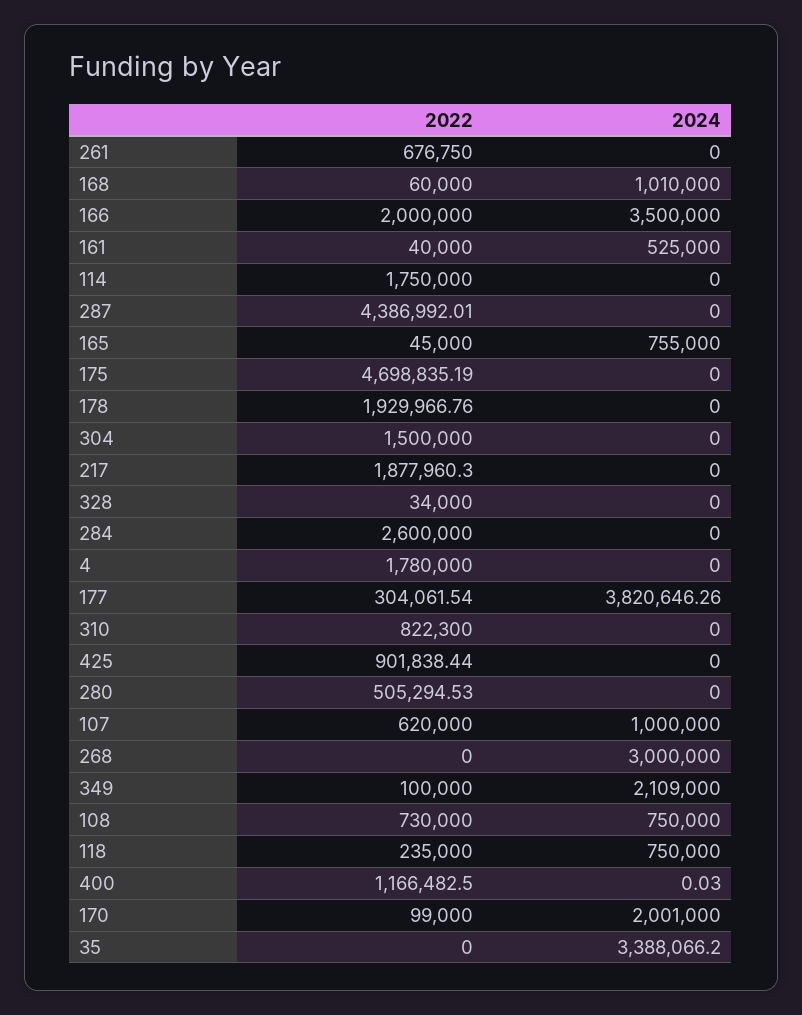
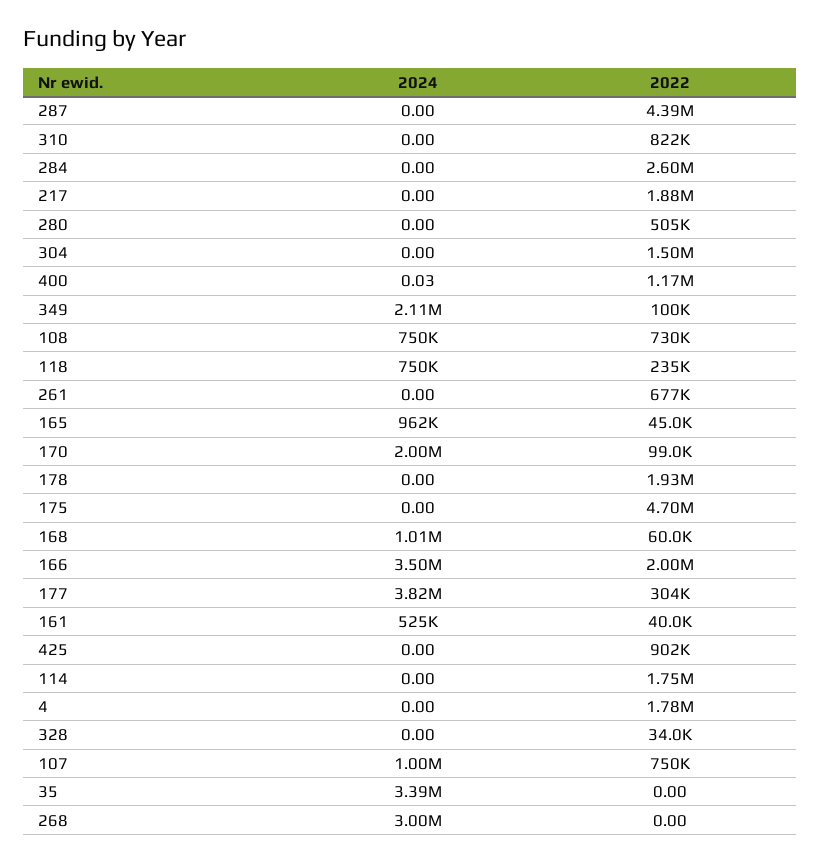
2024, 165: 755000 -> 962000
2022, 107: 620000 -> 750000

